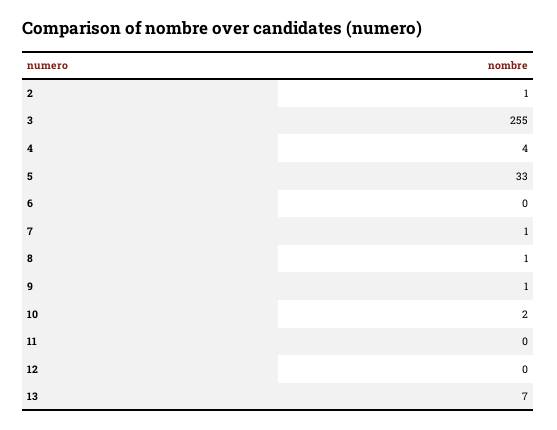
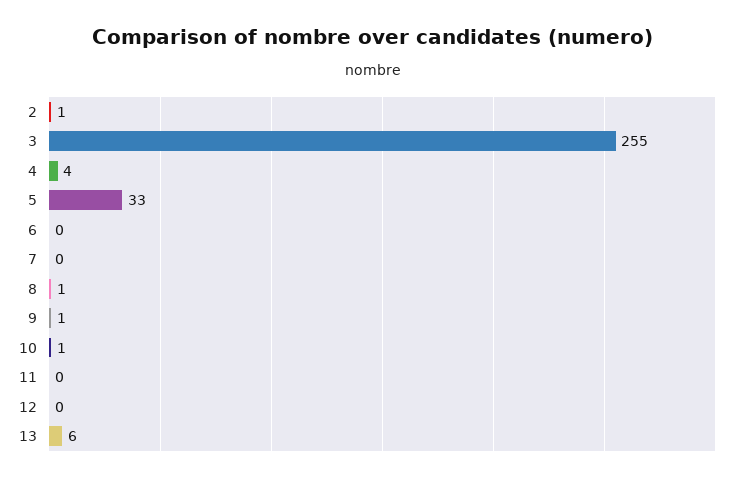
7: 1 -> 0
10: 2 -> 1
13: 7 -> 6

